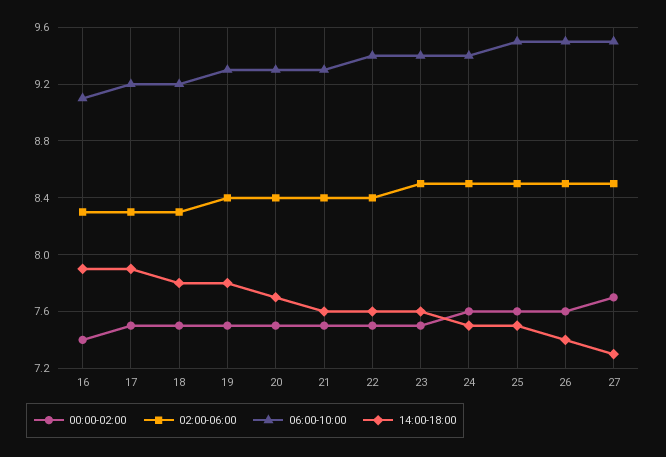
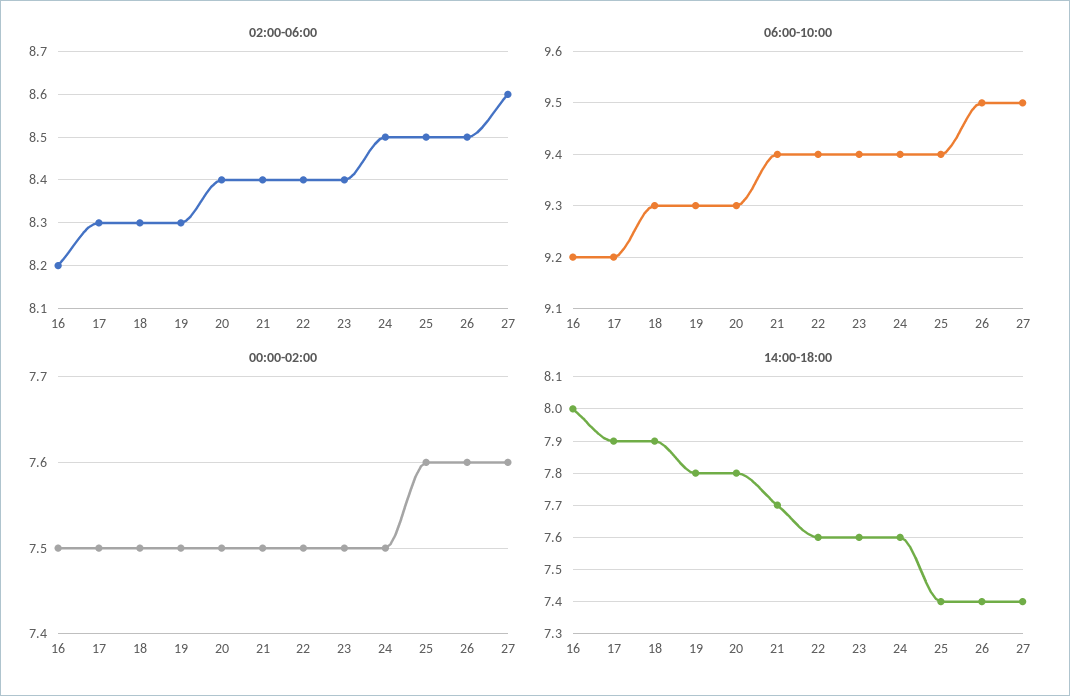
00:00-02:00, 16: 7.4 -> 7.5
02:00-06:00, 16: 8.3 -> 8.2
06:00-10:00, 16: 9.1 -> 9.2
14:00-18:00, 16: 7.9 -> 8
06:00-10:00, 18: 9.2 -> 9.3
14:00-18:00, 18: 7.8 -> 7.9
02:00-06:00, 19: 8.4 -> 8.3
14:00-18:00, 20: 7.7 -> 7.8
06:00-10:00, 21: 9.3 -> 9.4
14:00-18:00, 21: 7.6 -> 7.7
02:00-06:00, 23: 8.5 -> 8.4
00:00-02:00, 24: 7.6 -> 7.5
14:00-18:00, 24: 7.5 -> 7.6
06:00-10:00, 25: 9.5 -> 9.4
14:00-18:00, 25: 7.5 -> 7.4
00:00-02:00, 27: 7.7 -> 7.6
02:00-06:00, 27: 8.5 -> 8.6
14:00-18:00, 27: 7.3 -> 7.4

